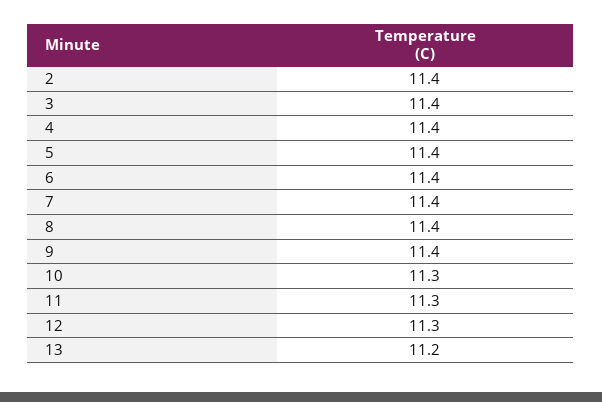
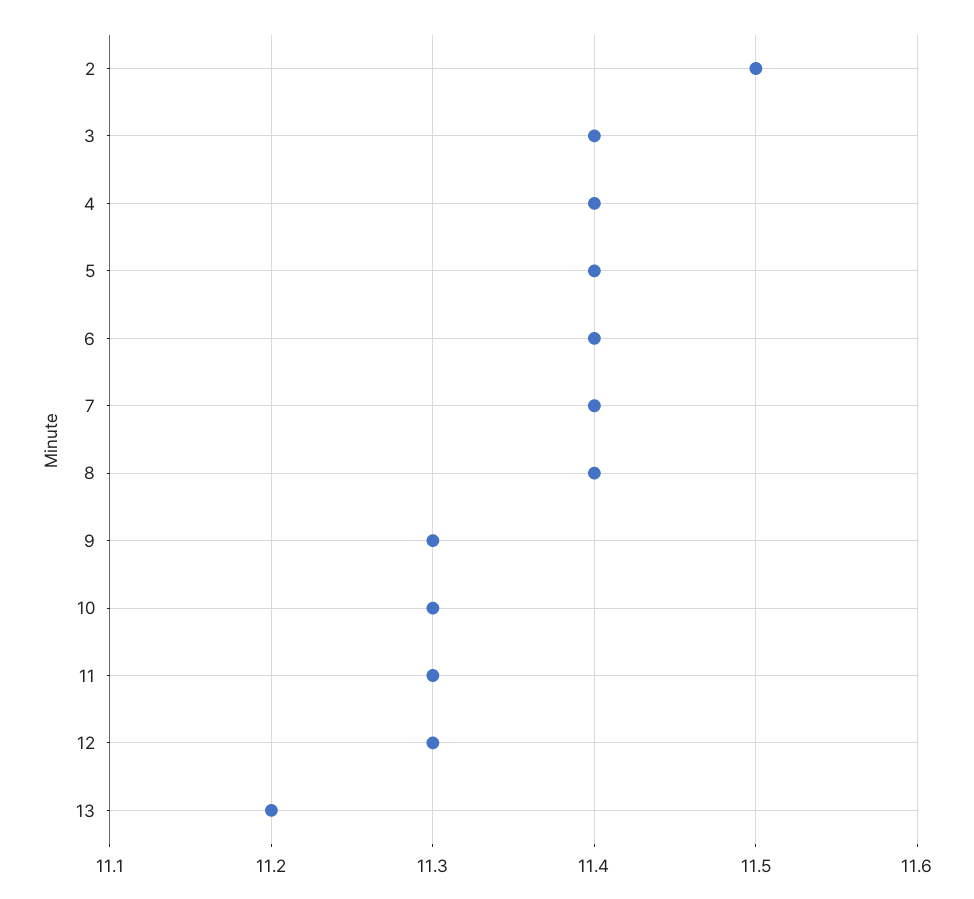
2: 11.4 -> 11.5
9: 11.4 -> 11.3

